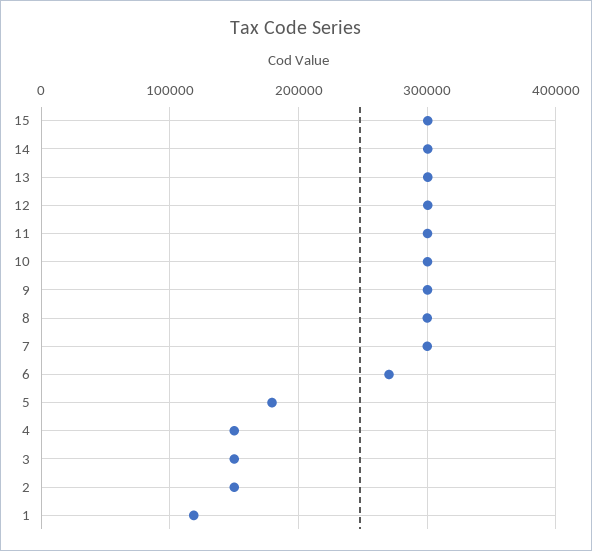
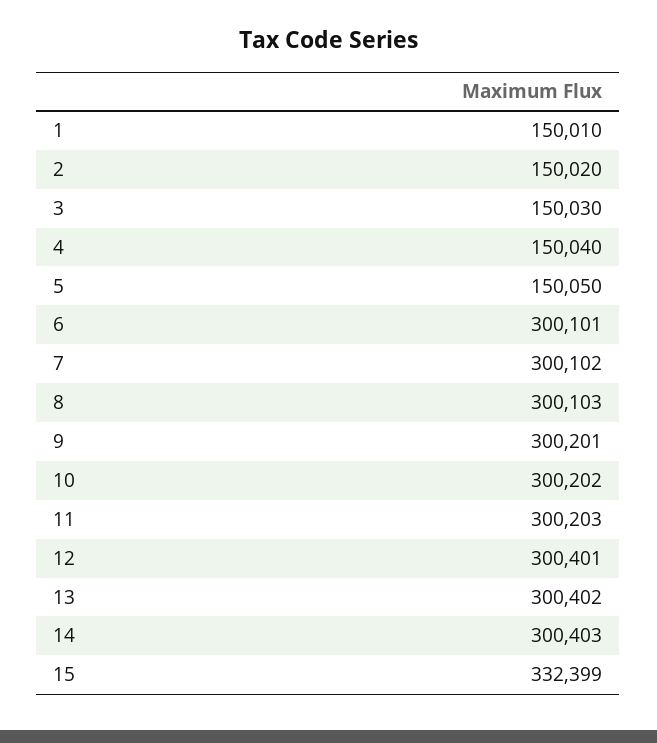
15: 300000 -> 332399
6: 270000 -> 300101
5: 180000 -> 150050
1: 120000 -> 150010

